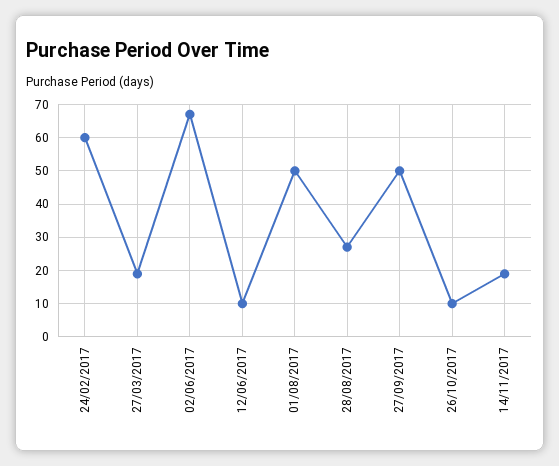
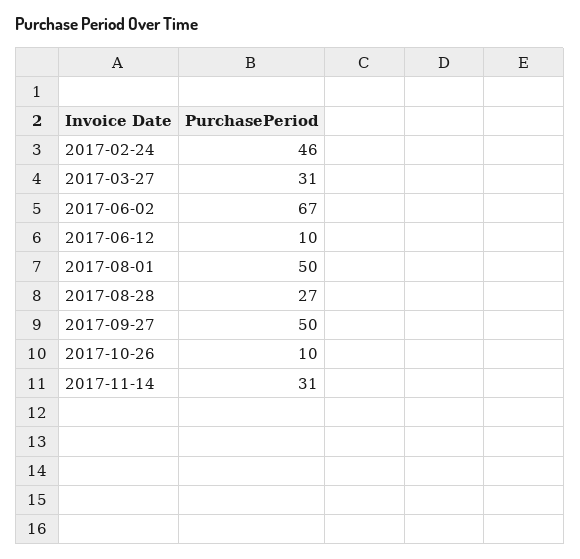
24/02/2017: 60 -> 46
27/03/2017: 20 -> 31
14/11/2017: 20 -> 31

